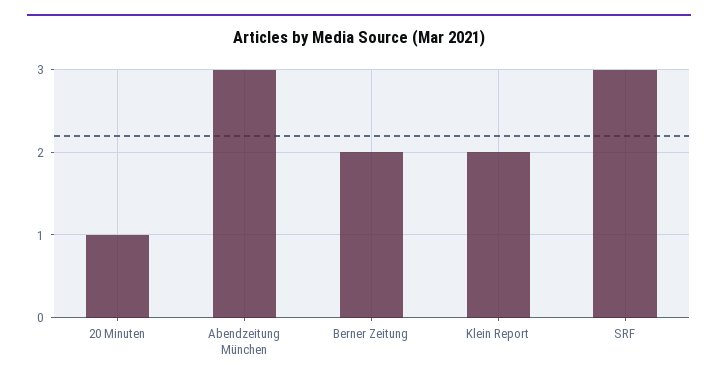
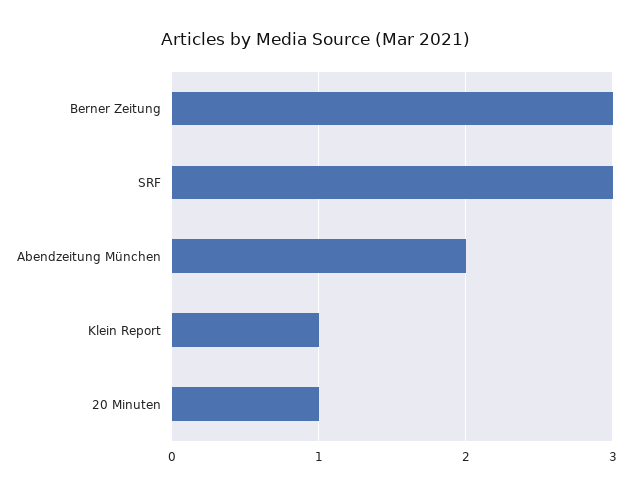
Abendzeitung München: 3 -> 2
Berner Zeitung: 2 -> 3
Klein Report: 2 -> 1

